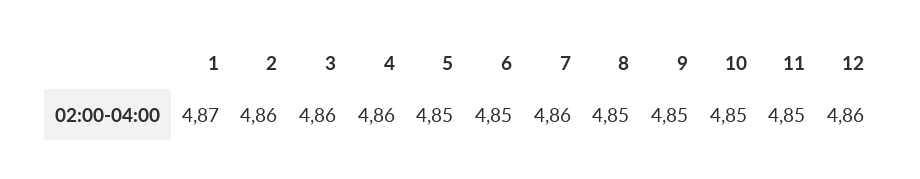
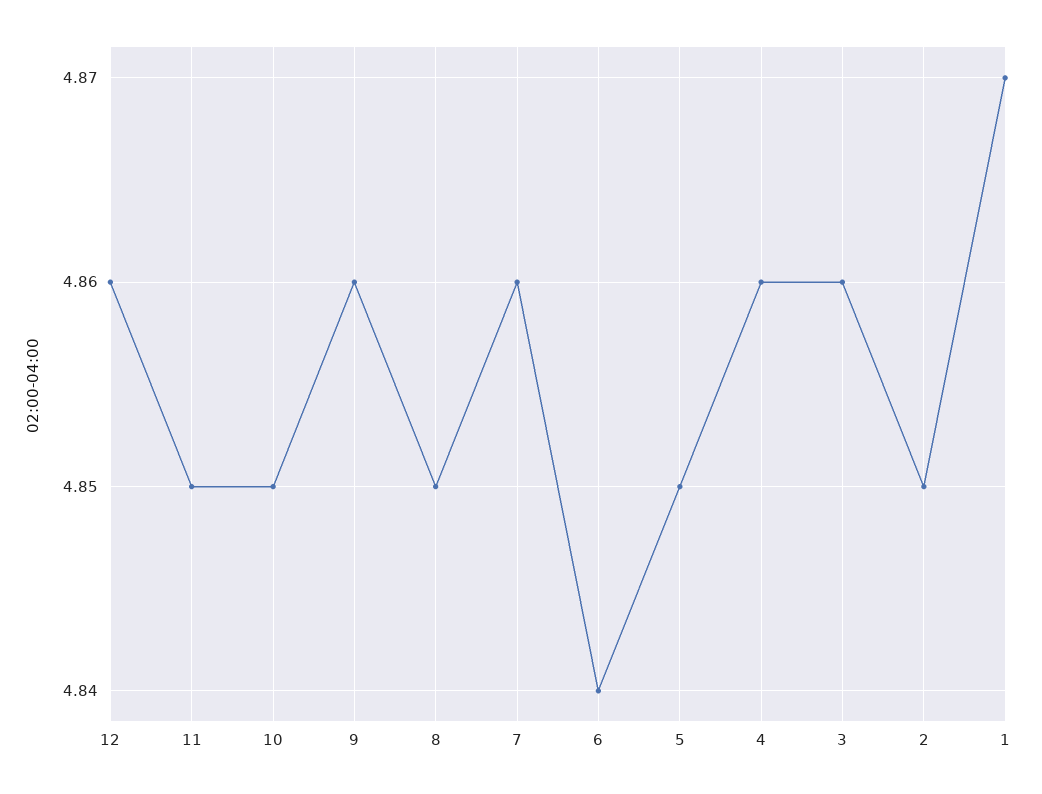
2: 4.86 -> 4.85
6: 4.85 -> 4.84
9: 4.85 -> 4.86

